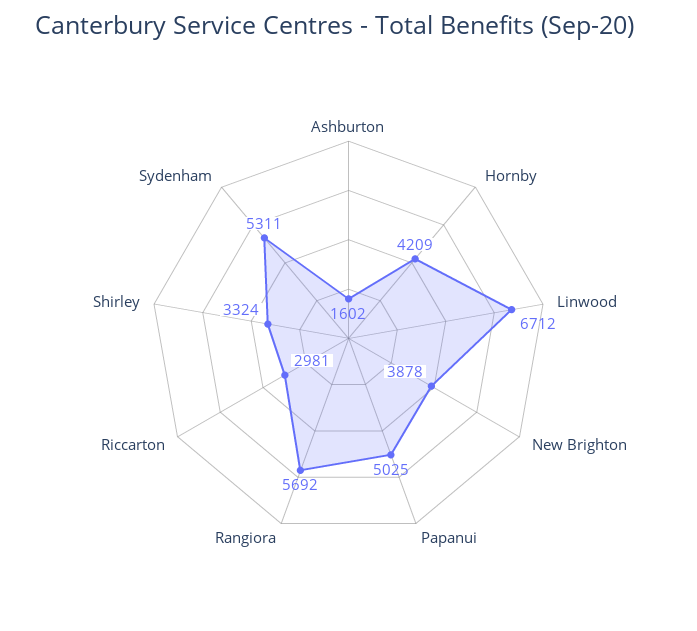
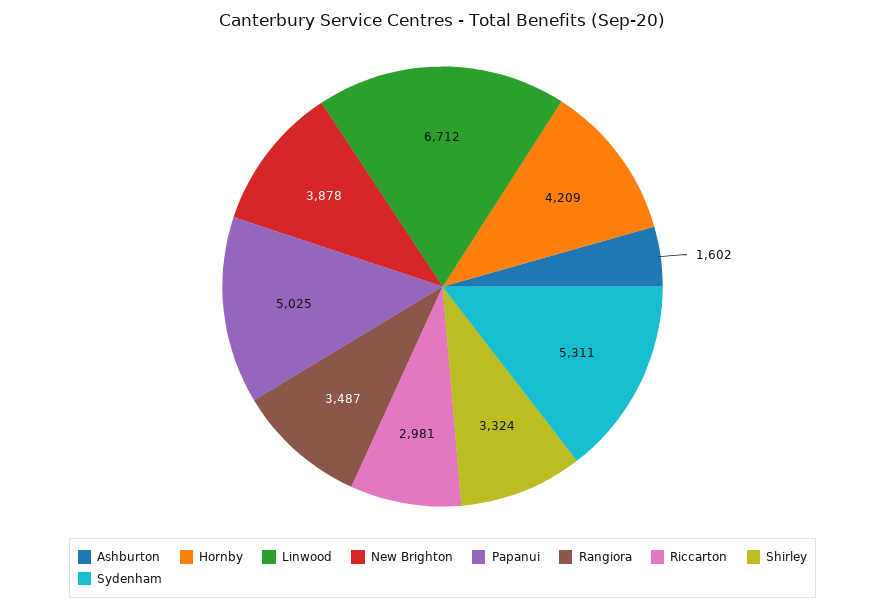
Rangiora: 5692 -> 3487

